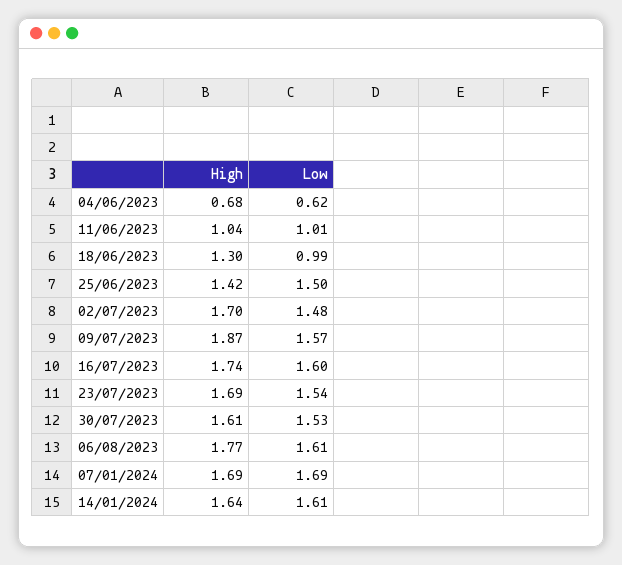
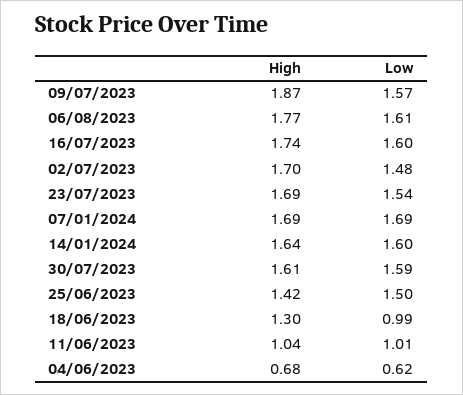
Low, 30/07/2023: 1.53 -> 1.59
Low, 14/01/2024: 1.61 -> 1.6

